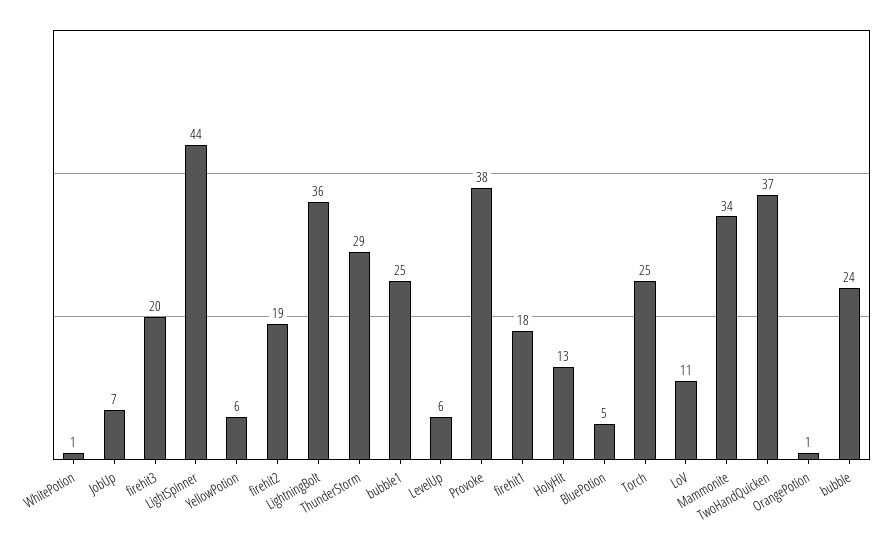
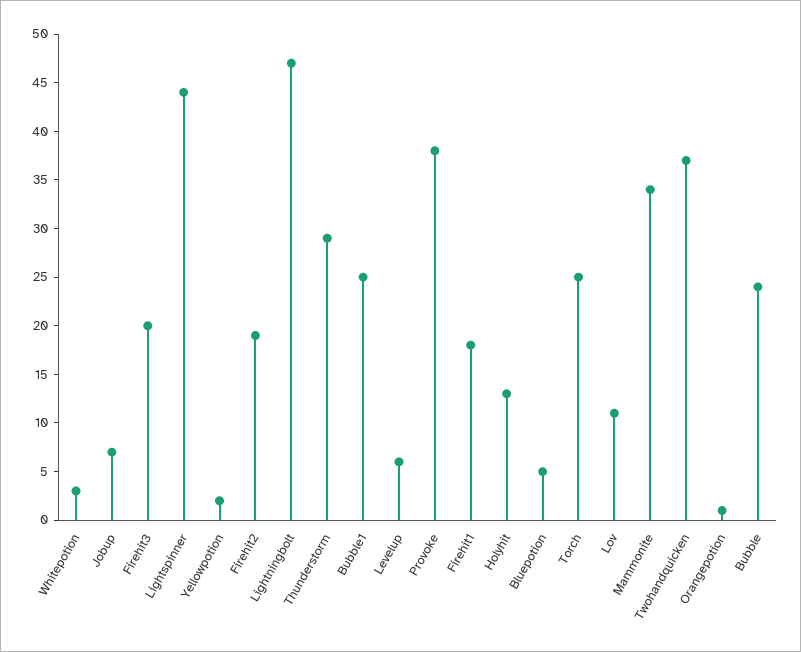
WhitePotion: 1 -> 3
YellowPotion: 6 -> 2
LightningBolt: 36 -> 47

